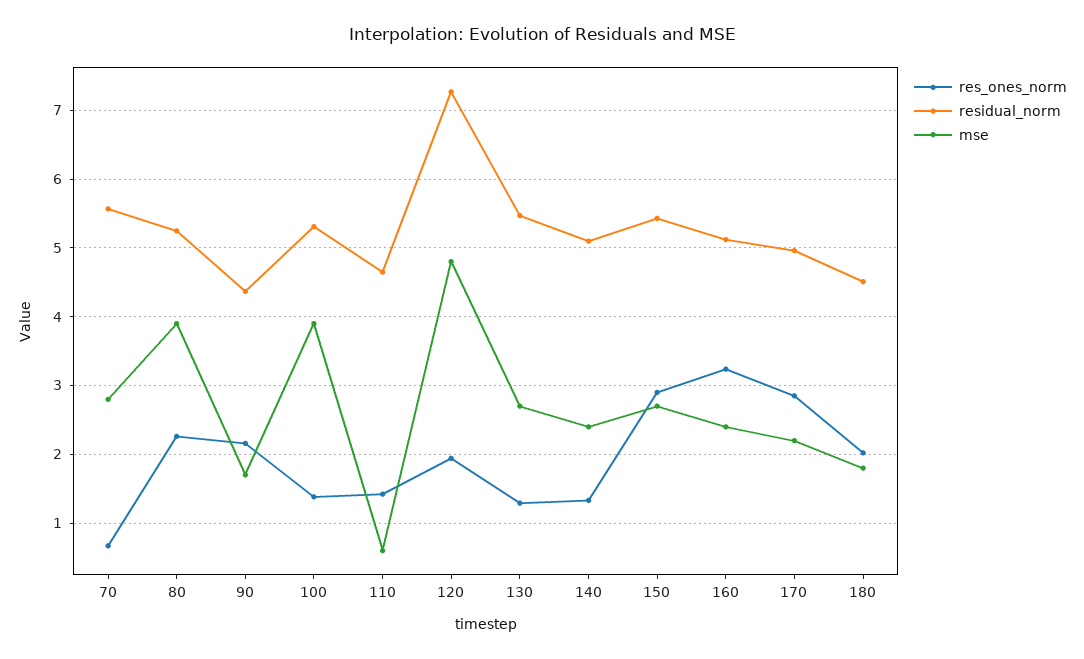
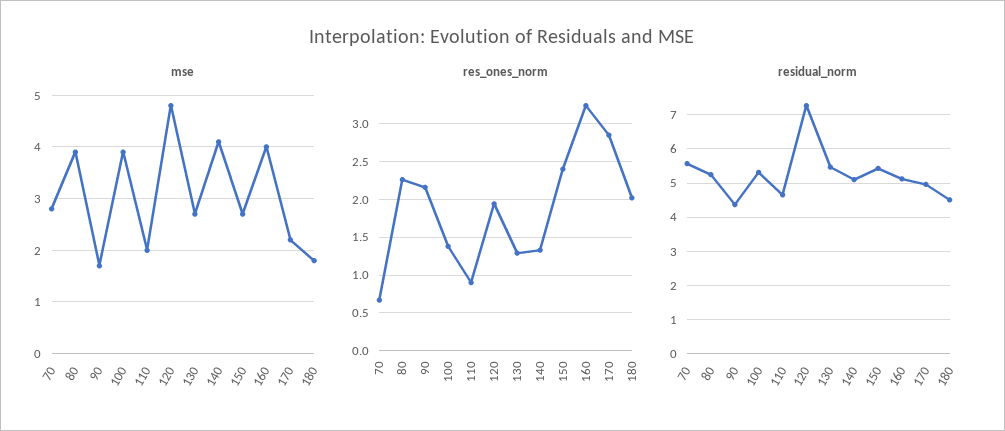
res_ones_norm, 110: 1.4 -> 0.9
mse, 110: 0.6 -> 2
mse, 140: 2.4 -> 4
res_ones_norm, 150: 2.9 -> 2.4
mse, 160: 2.4 -> 4

